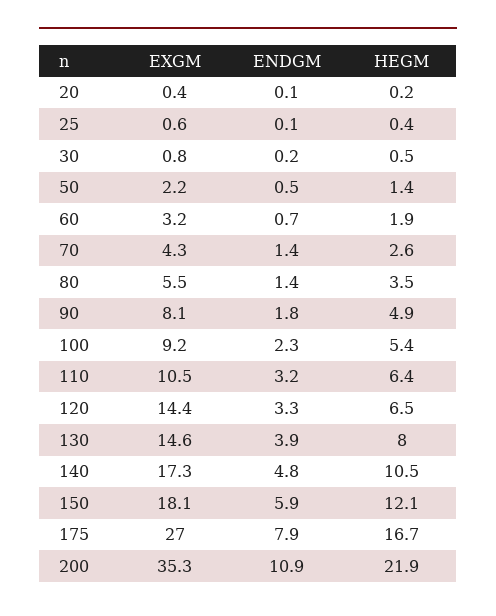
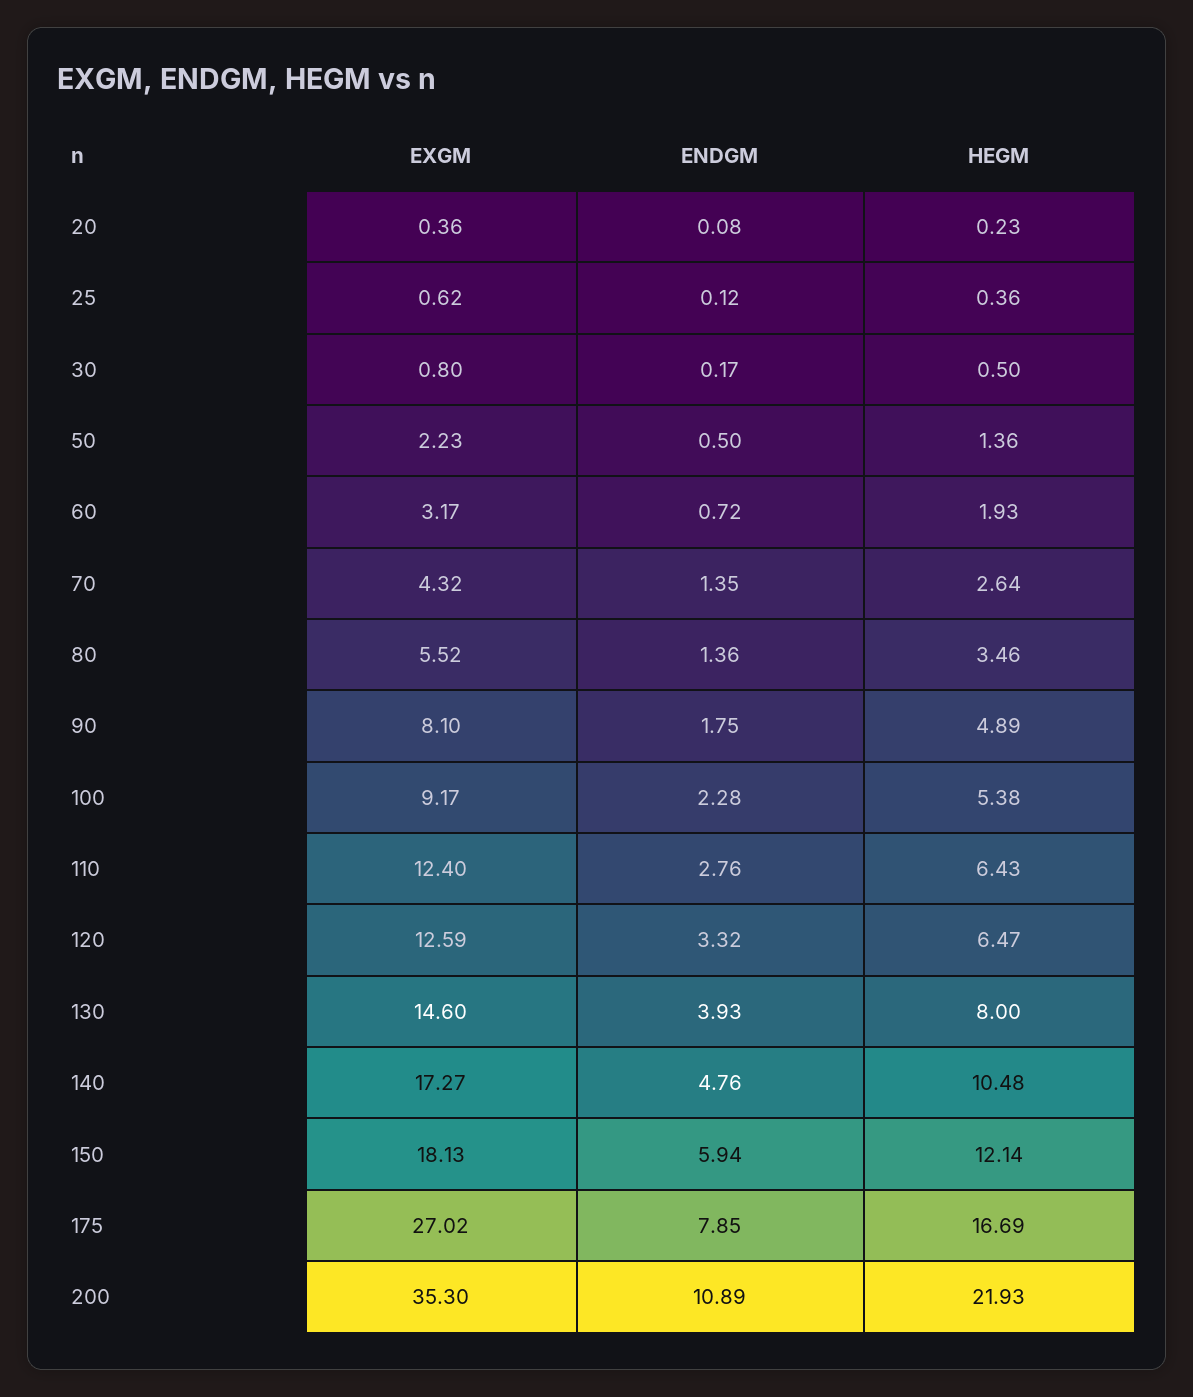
EXGM, 110: 10.5 -> 12.4
ENDGM, 110: 3.2 -> 2.76
EXGM, 120: 14.4 -> 12.59

